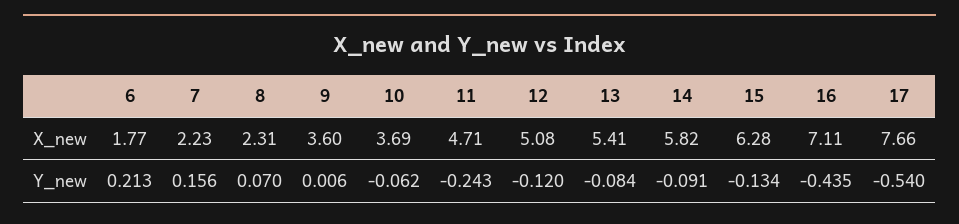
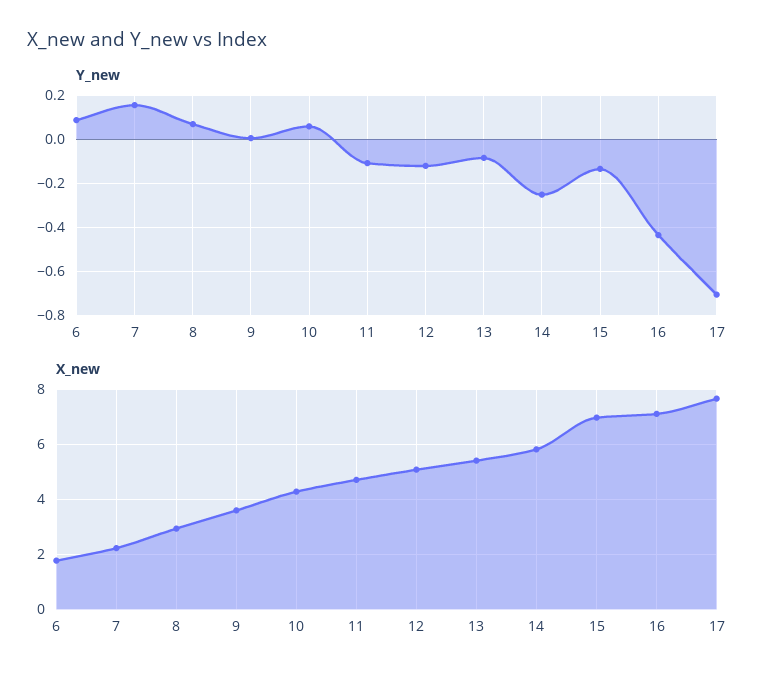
X_new, 8: 2.31 -> 3
X_new, 10: 3.69 -> 4.25
X_new, 15: 6.28 -> 7
Y_new, 6: 0.213 -> 0.1
Y_new, 10: -0.062 -> 0.05
Y_new, 11: -0.243 -> -0.1
Y_new, 14: -0.091 -> -0.25
Y_new, 17: -0.54 -> -0.7

